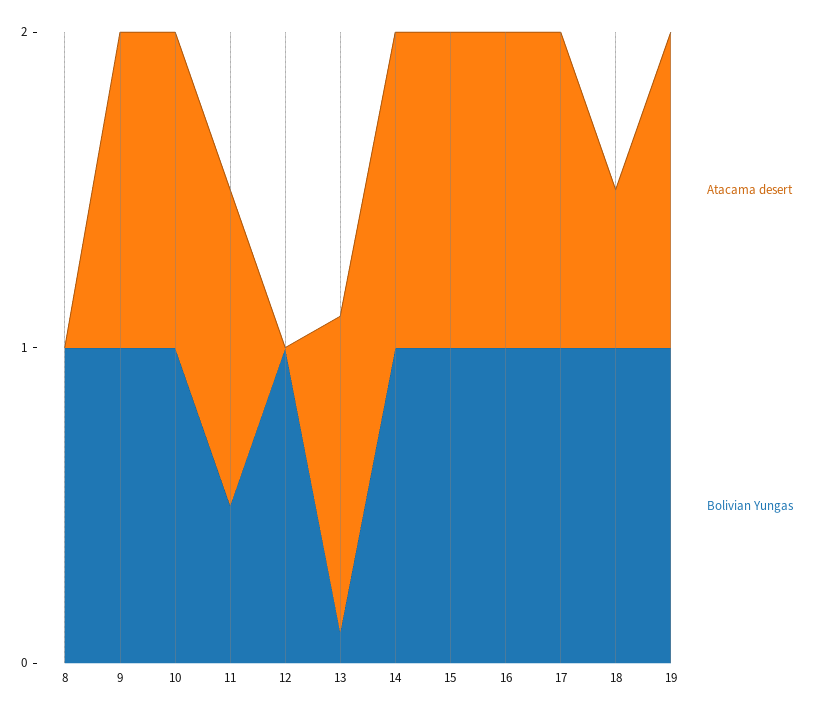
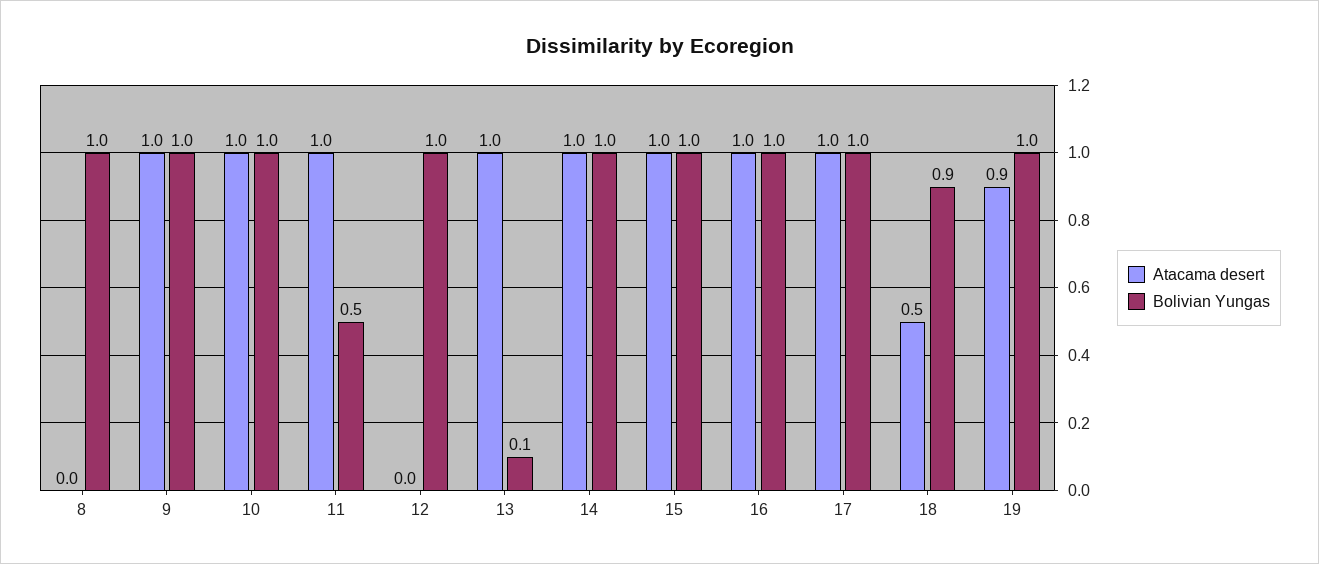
Bolivian Yungas, 18: 1 -> 0.9
Atacama desert, 19: 1 -> 0.9

